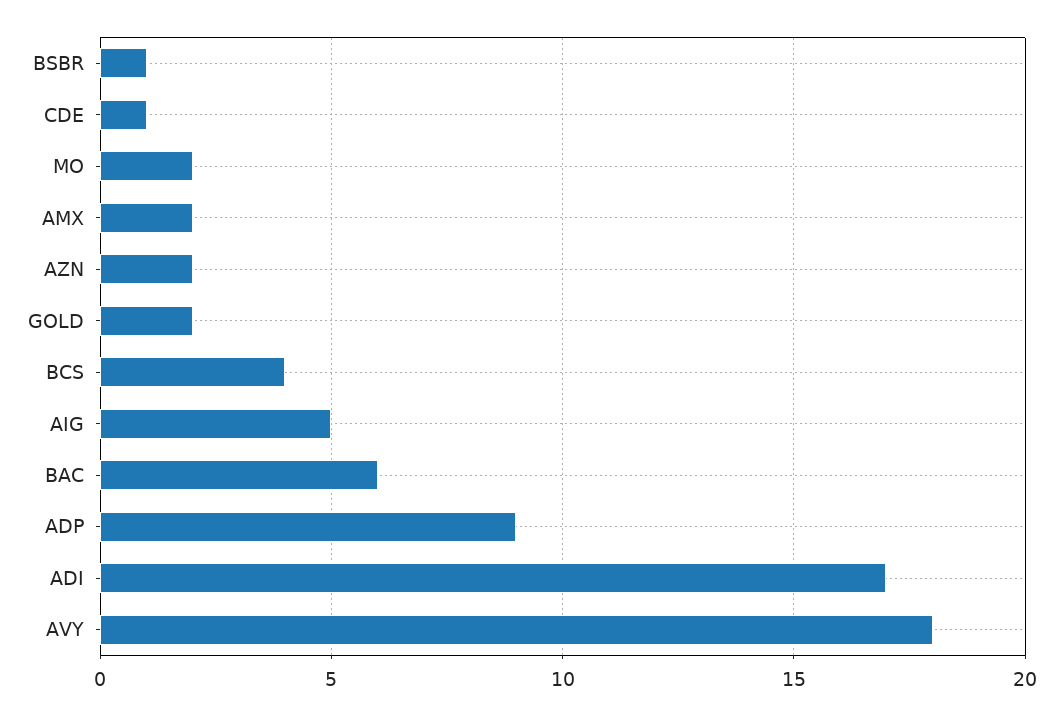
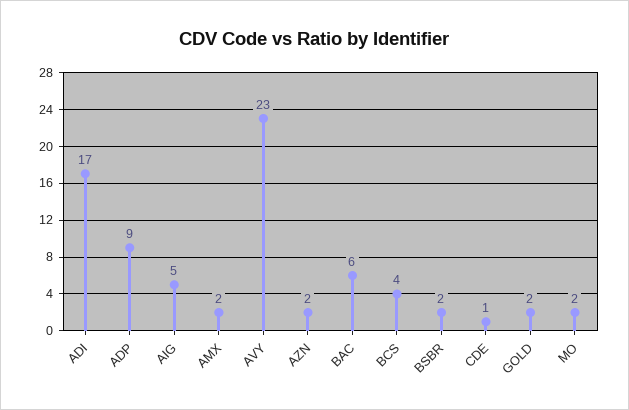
BSBR: 1 -> 2
AVY: 18 -> 23

